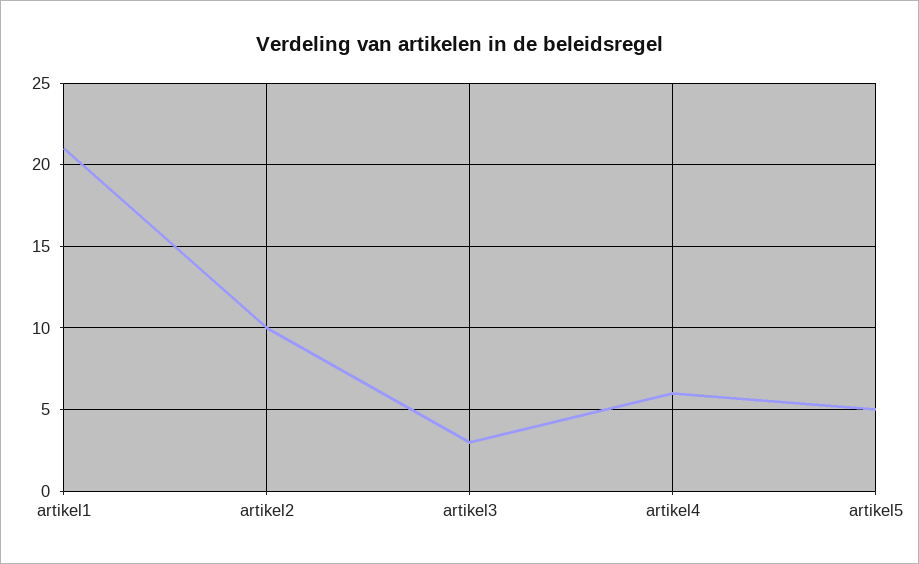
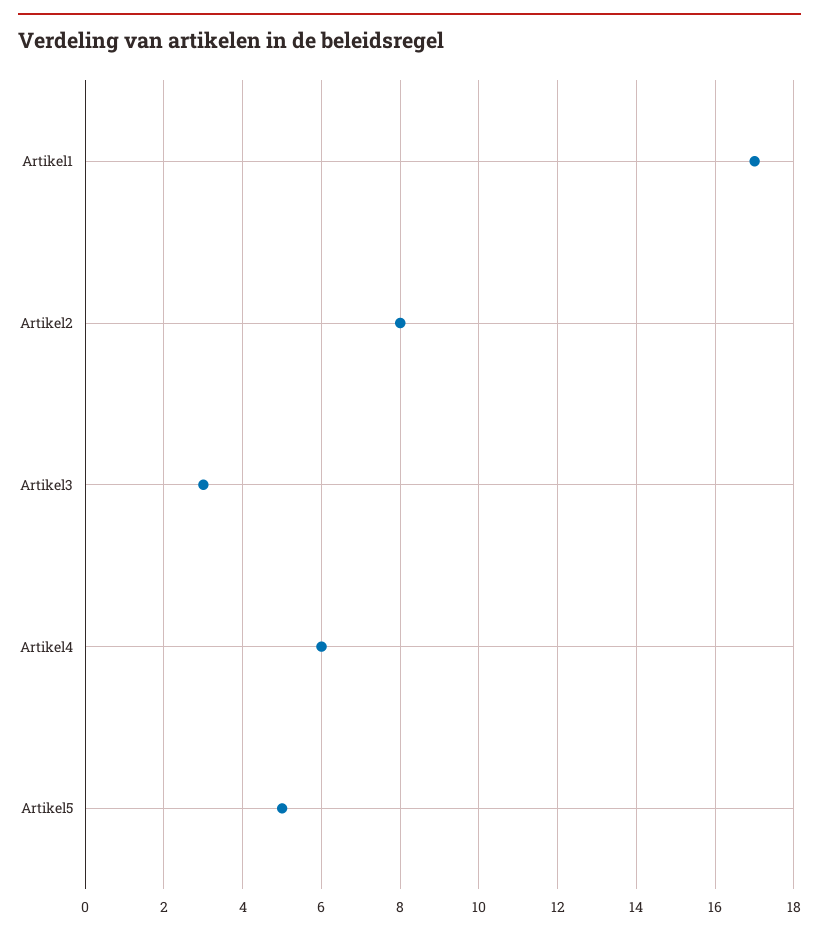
artikel1: 21 -> 17
artikel2: 10 -> 8

